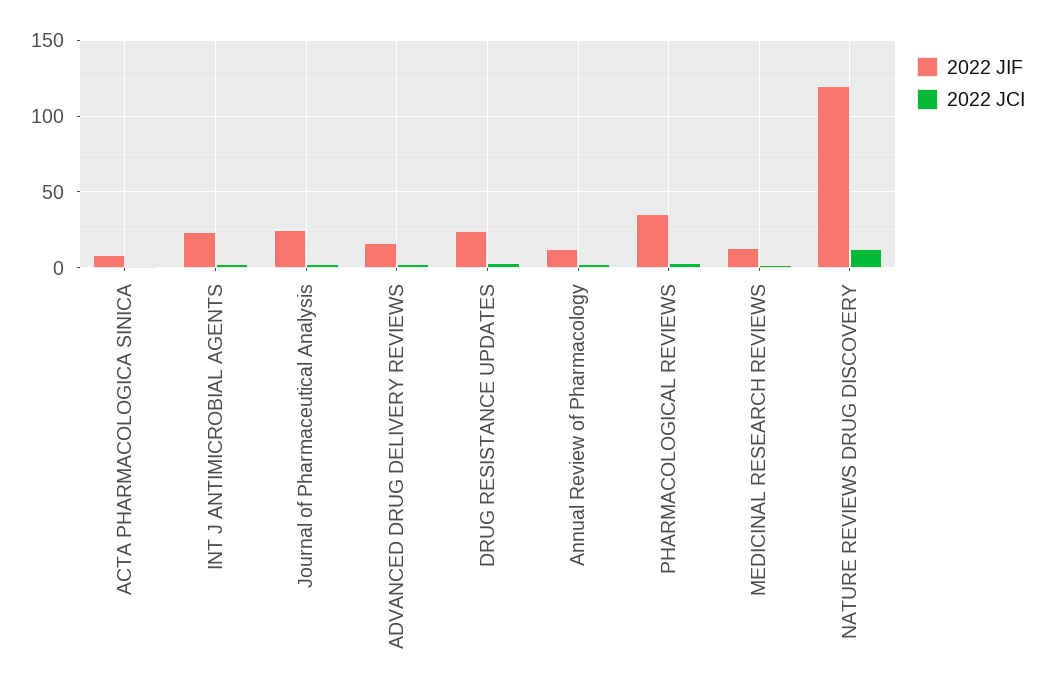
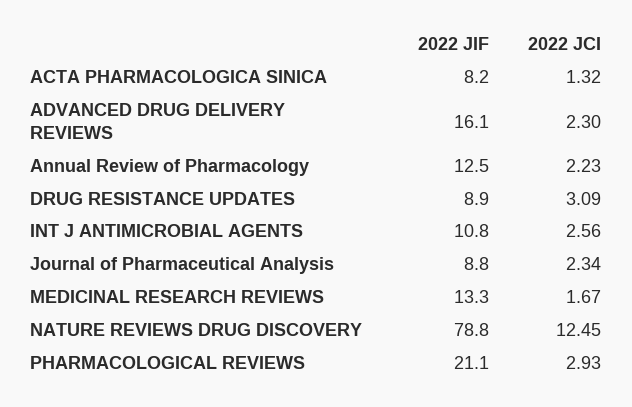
2022 JIF, INT J ANTIMICROBIAL AGENTS: 25 -> 10.8
2022 JIF, Journal of Pharmaceutical Analysis: 25 -> 8.8
2022 JIF, DRUG RESISTANCE UPDATES: 25 -> 8.9
2022 JIF, PHARMACOLOGICAL REVIEWS: 35 -> 21.1
2022 JIF, NATURE REVIEWS DRUG DISCOVERY: 120 -> 78.8

